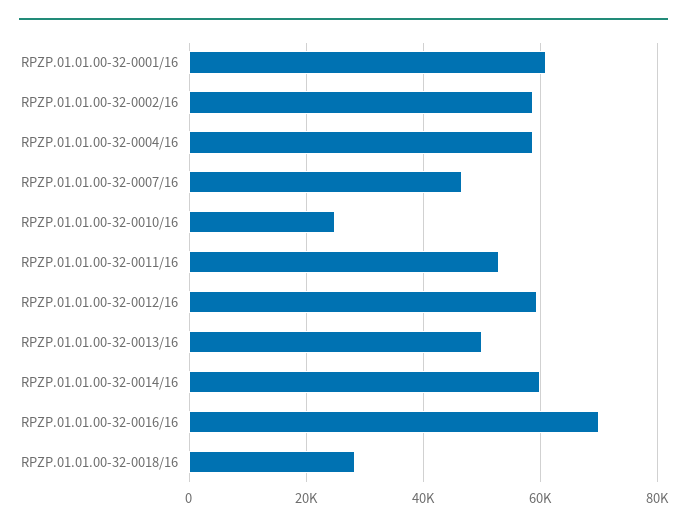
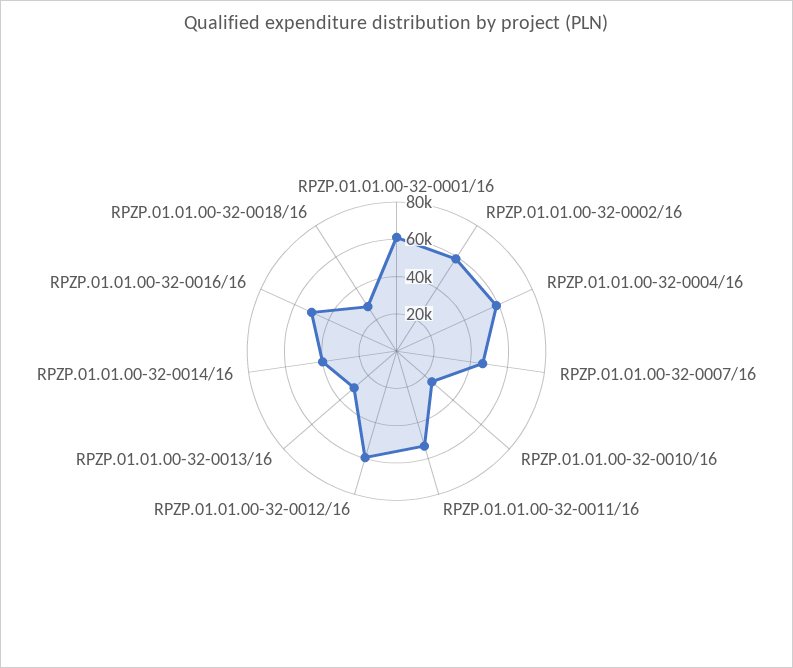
RPZP.01.01.00-32-0013/16: 50000 -> 30000
RPZP.01.01.00-32-0014/16: 60000 -> 40000
RPZP.01.01.00-32-0016/16: 70000 -> 50000

